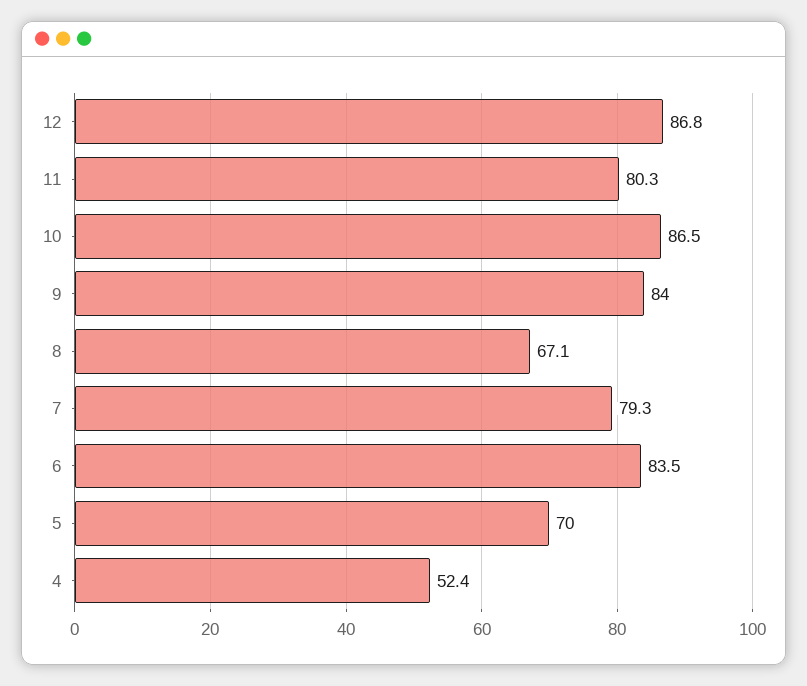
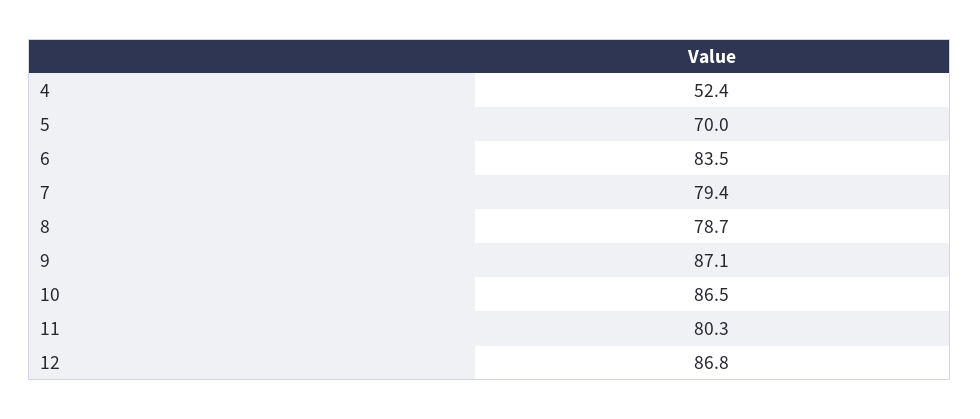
9: 84 -> 87.1
8: 67.1 -> 78.7
7: 79.3 -> 79.4

